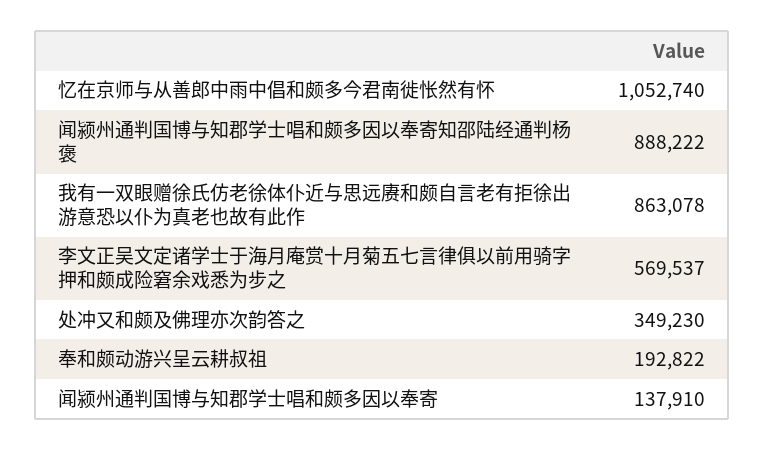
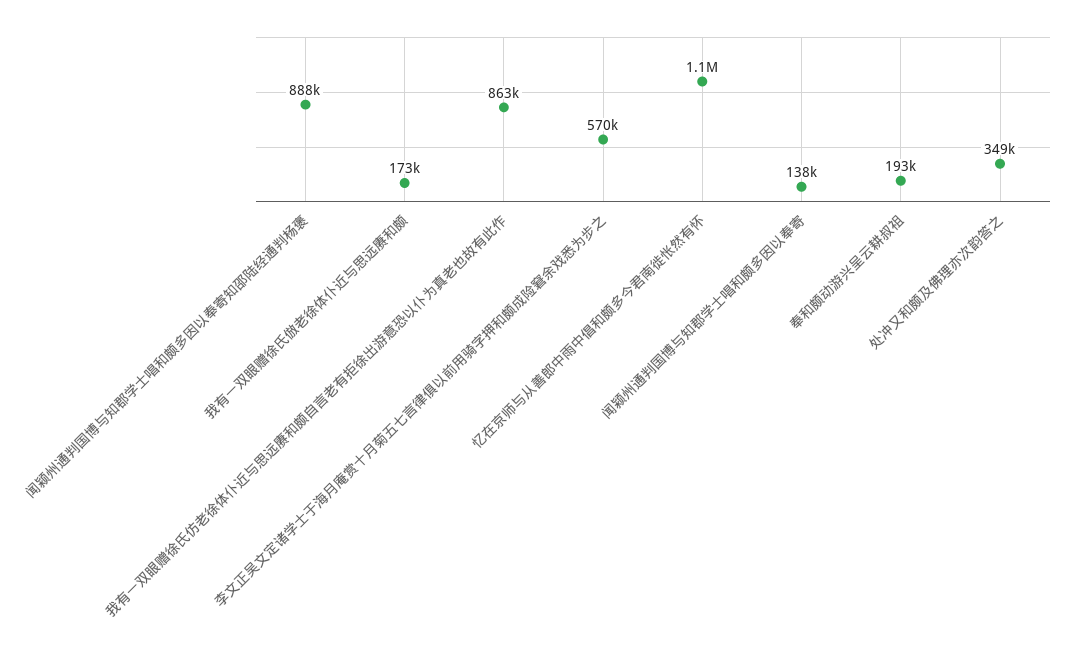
我有一双眼赠徐氏倣老徐体仆近与思远赓和颇: none -> 173000

